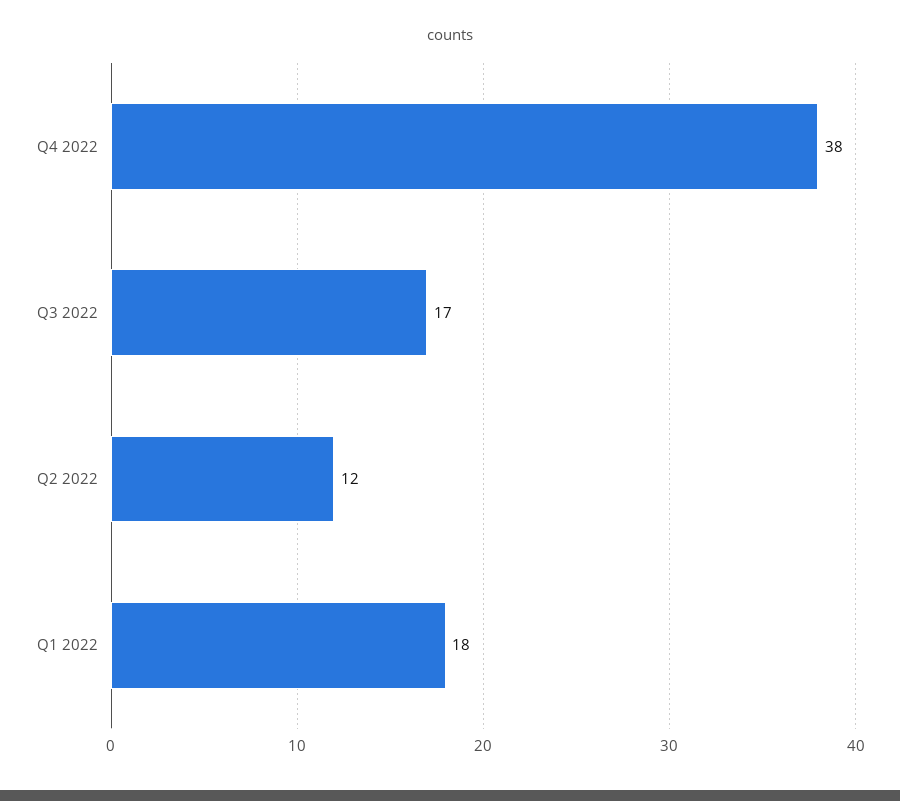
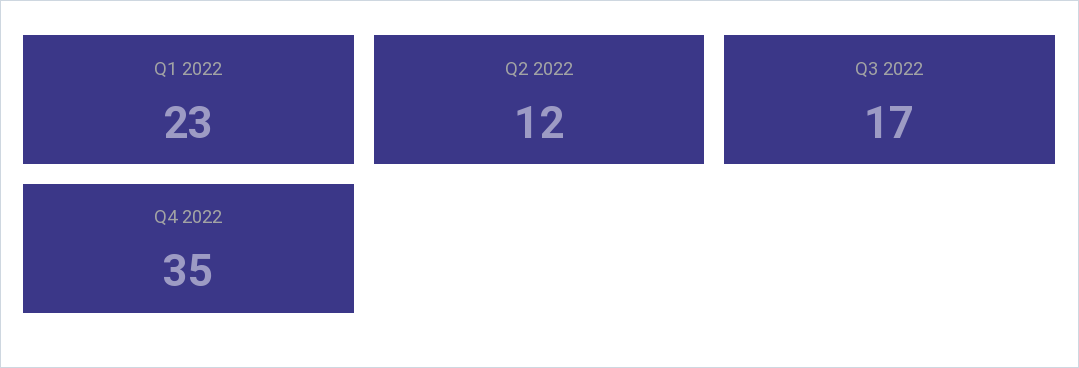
Q4 2022: 38 -> 35
Q1 2022: 18 -> 23

